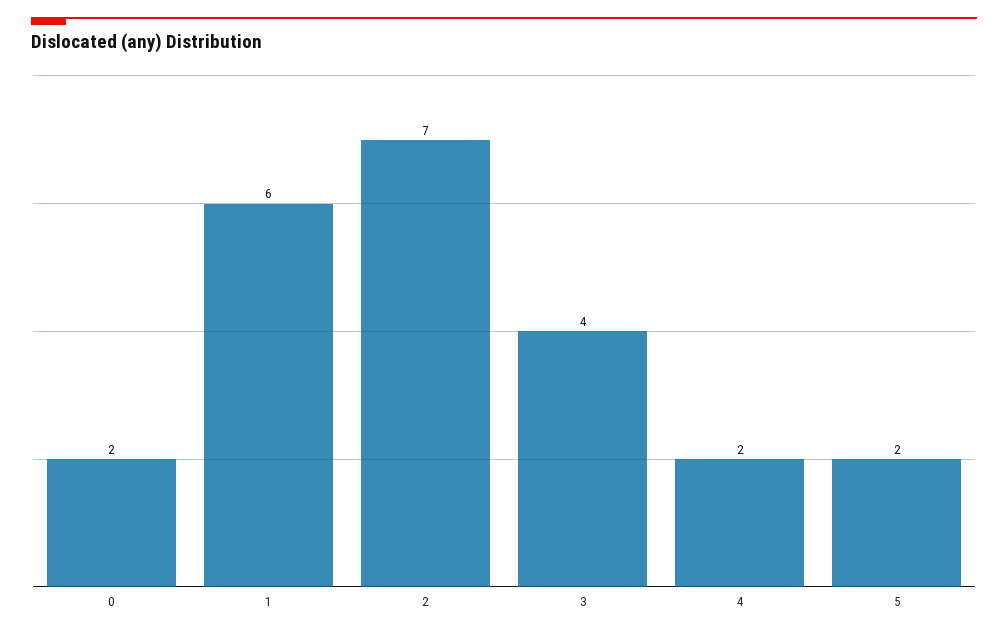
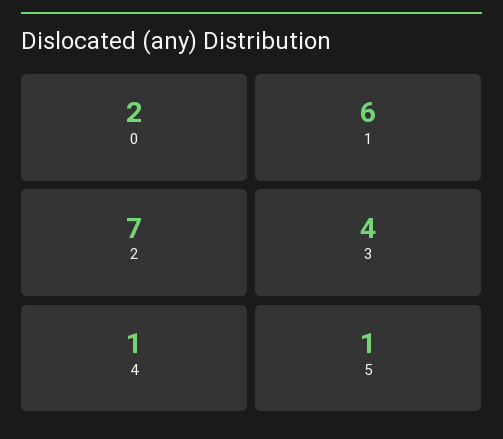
4: 2 -> 1
5: 2 -> 1

